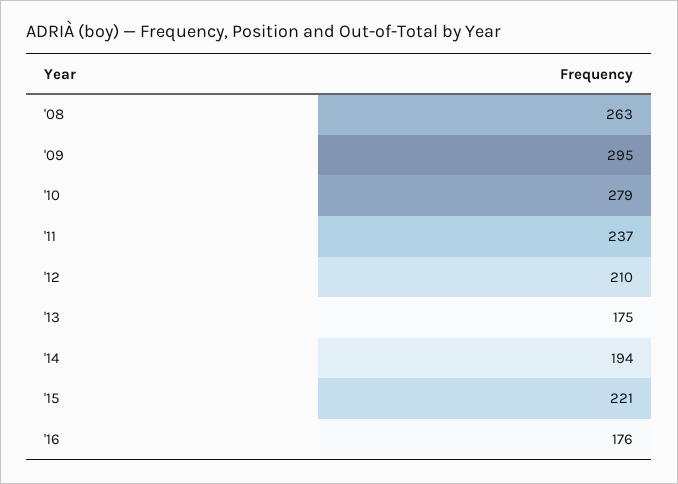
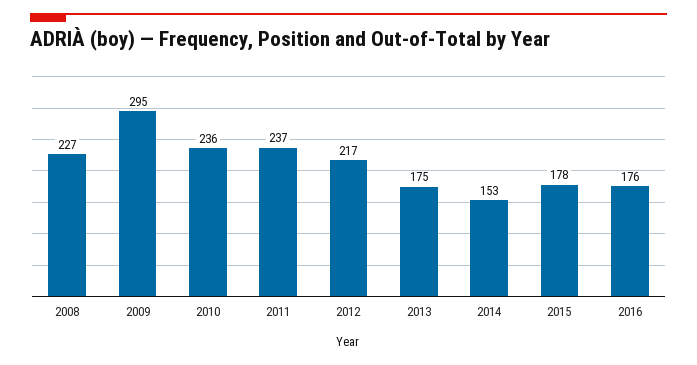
'08: 263 -> 227
'10: 279 -> 236
'12: 210 -> 217
'14: 194 -> 153
'15: 221 -> 178

